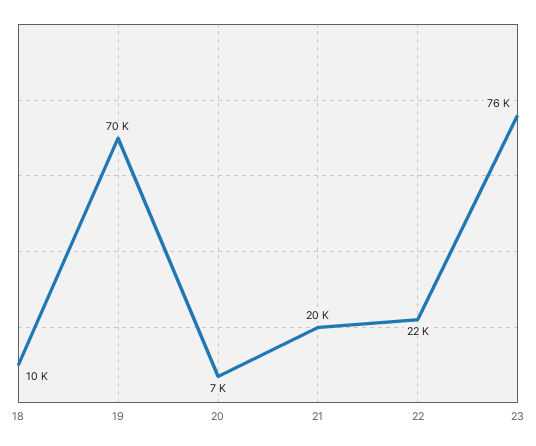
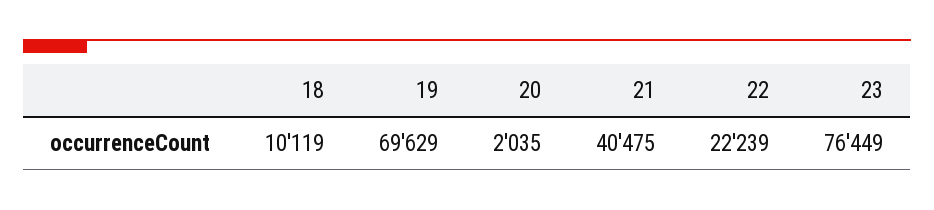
20: 7000 -> 2035
21: 20000 -> 40475

